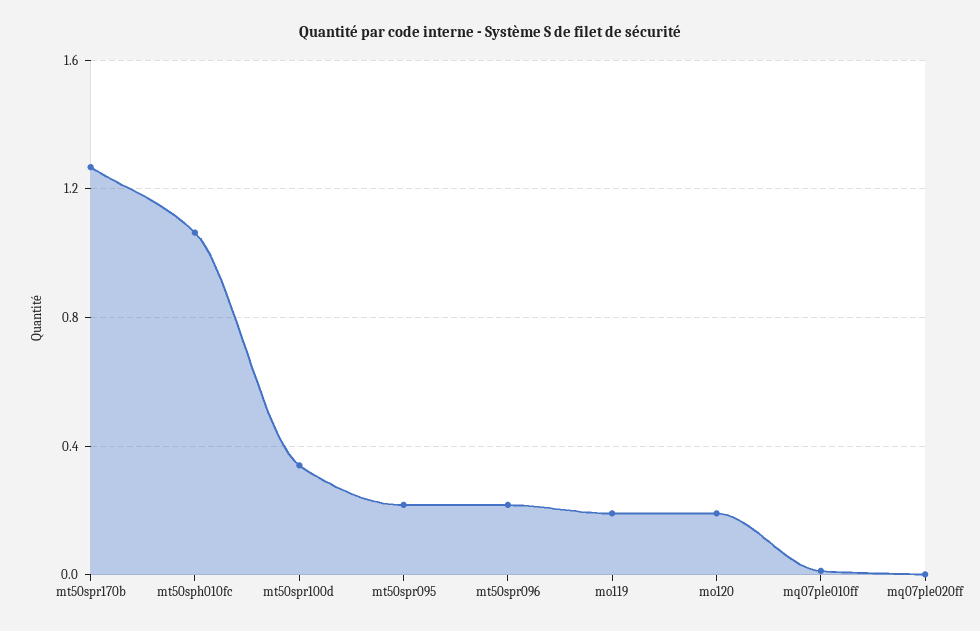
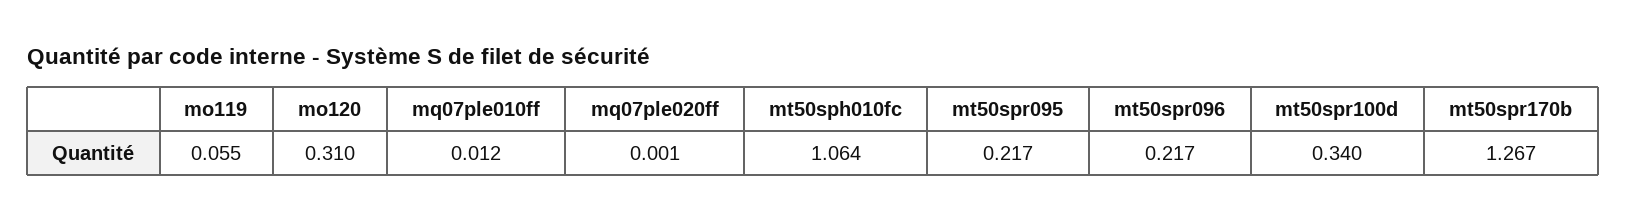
mo119: 0.2 -> 0.055
mo120: 0.2 -> 0.31

